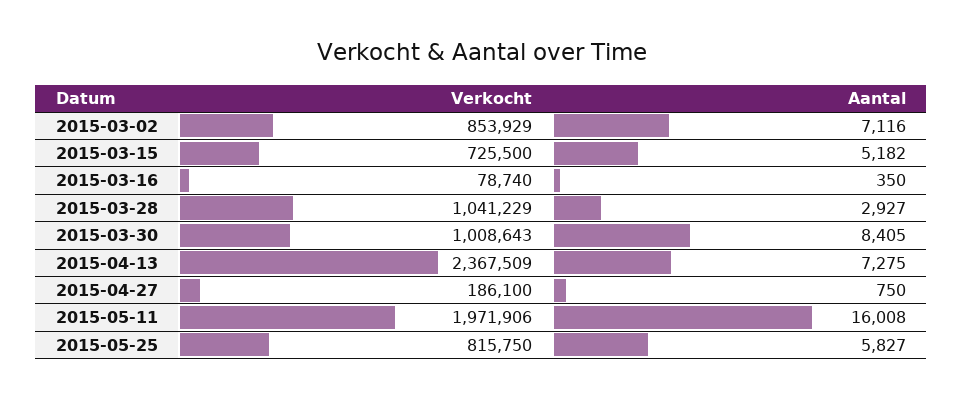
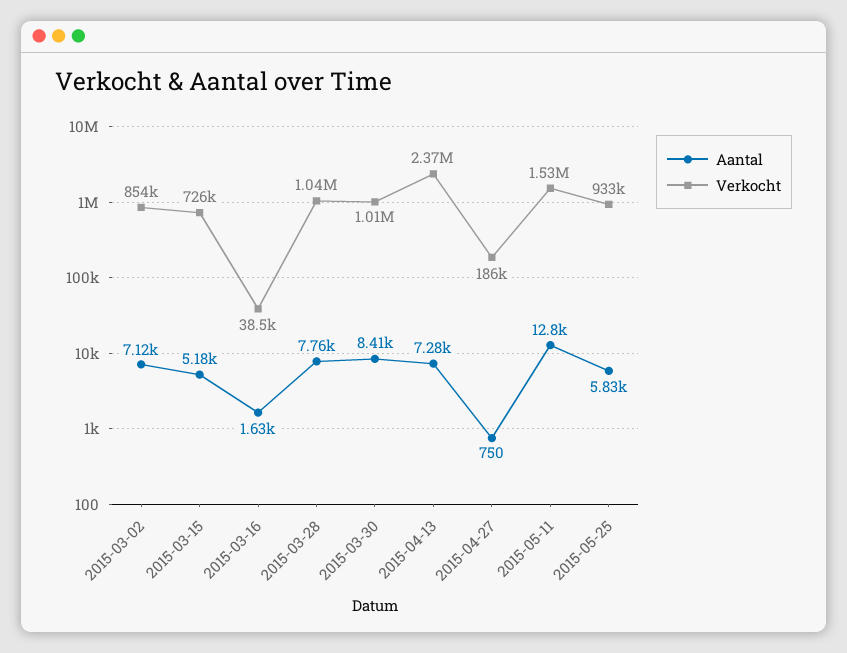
Verkocht, 2015-03-16: 78740 -> 38500
Aantal, 2015-03-16: 350 -> 1630
Aantal, 2015-03-28: 2927 -> 7760
Verkocht, 2015-05-11: 1971906 -> 1530000
Aantal, 2015-05-11: 16008 -> 12800
Verkocht, 2015-05-25: 815750 -> 933000

